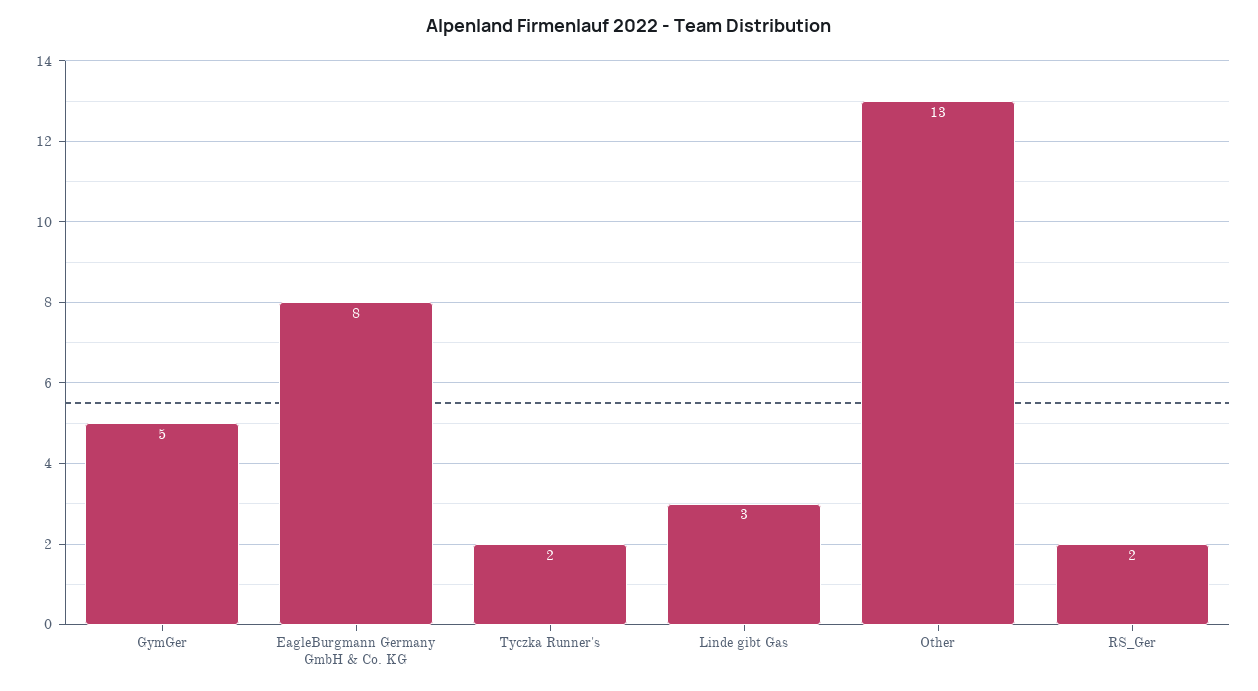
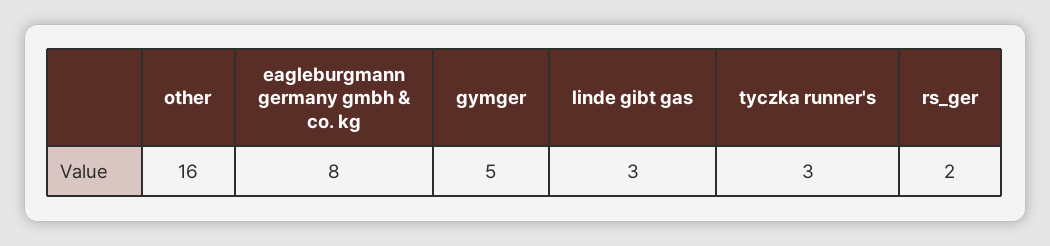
Tyczka Runner's: 2 -> 3
Other: 13 -> 16

